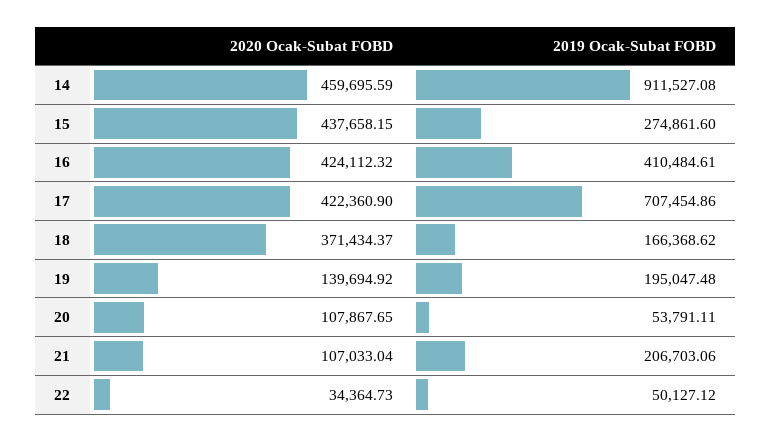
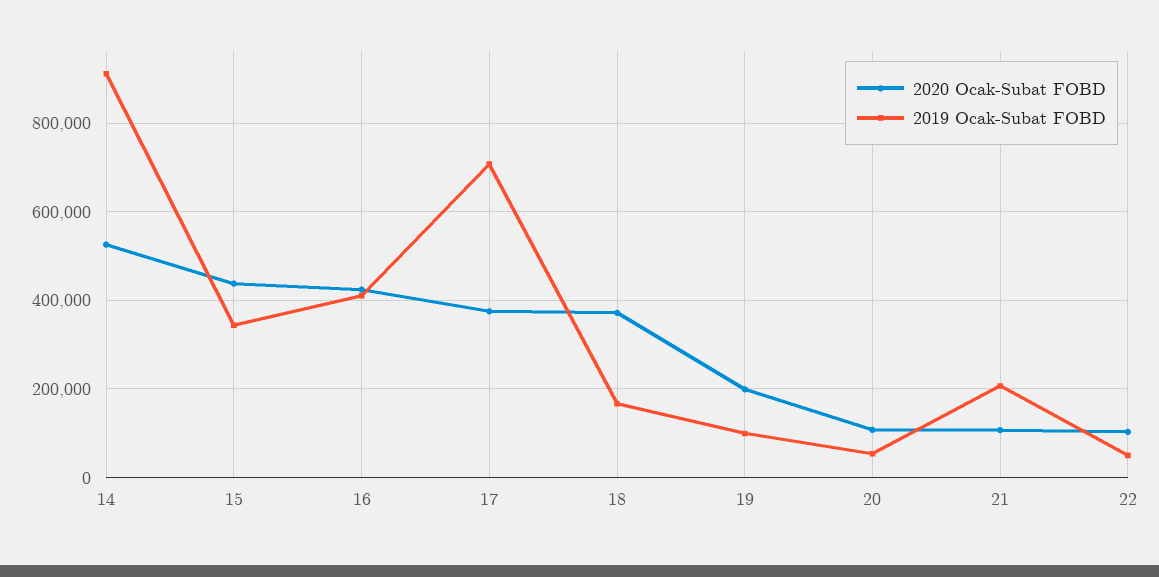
2020 Ocak-Subat FOBD, 14: 459695.59 -> 520000
2019 Ocak-Subat FOBD, 15: 274861.6 -> 340000
2020 Ocak-Subat FOBD, 17: 422360.9 -> 380000
2020 Ocak-Subat FOBD, 19: 139694.92 -> 200000
2019 Ocak-Subat FOBD, 19: 195047.48 -> 100000
2020 Ocak-Subat FOBD, 22: 34364.73 -> 100000

